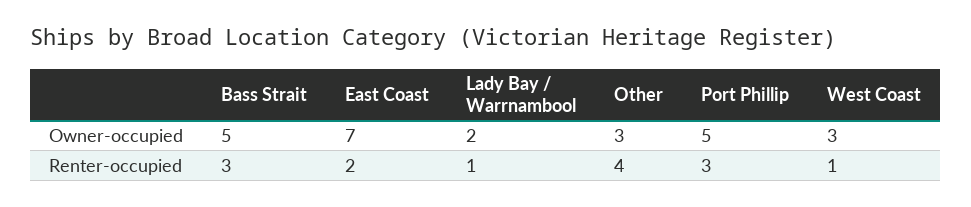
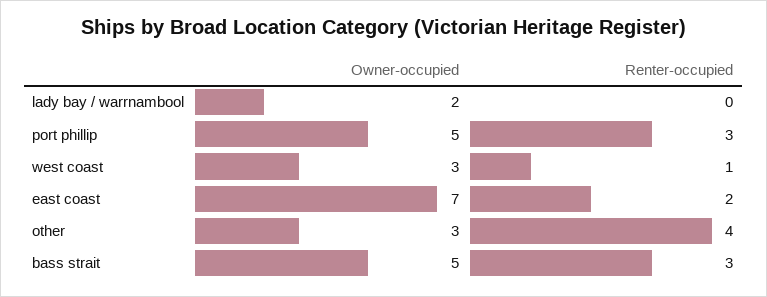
Lady Bay / Warrnambool, Renter-occupied: 1 -> 0

